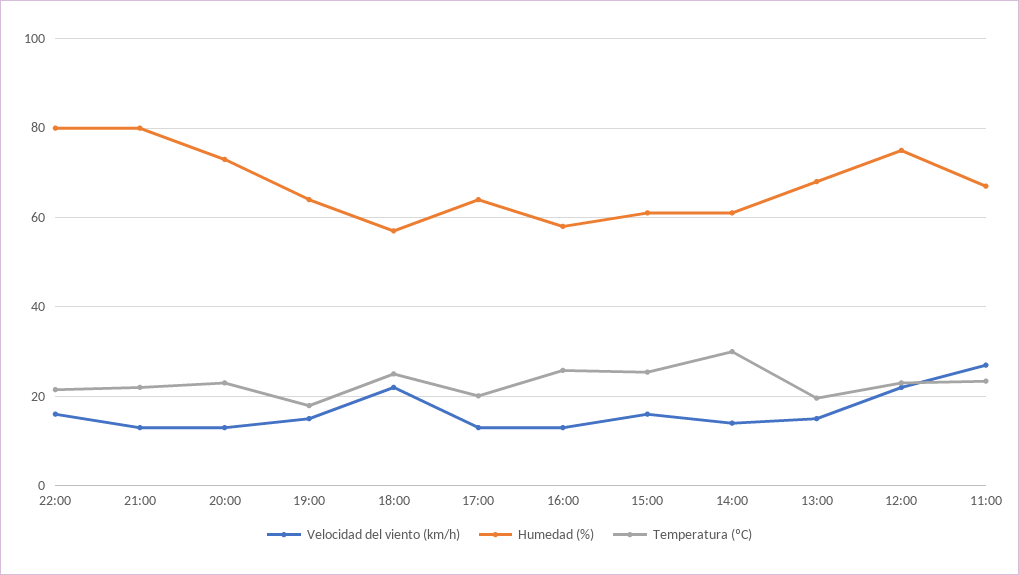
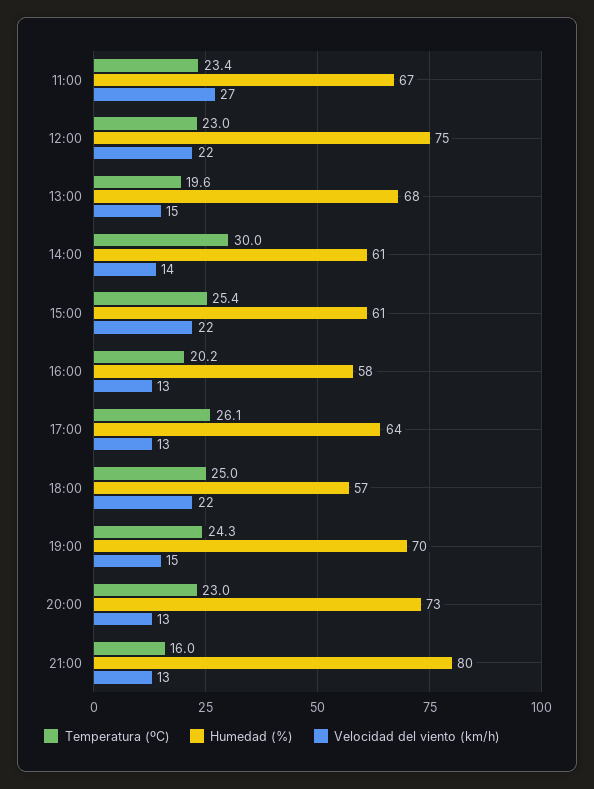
Velocidad del viento (km/h), 22:00: 16 -> none
Humedad (%), 22:00: 80 -> none
Temperatura (ºC), 22:00: 22 -> none
Temperatura (ºC), 21:00: 22 -> 16
Humedad (%), 19:00: 64 -> 70
Temperatura (ºC), 19:00: 18 -> 24.3
Temperatura (ºC), 17:00: 20 -> 26.1
Temperatura (ºC), 16:00: 26 -> 20.2
Velocidad del viento (km/h), 15:00: 16 -> 22

